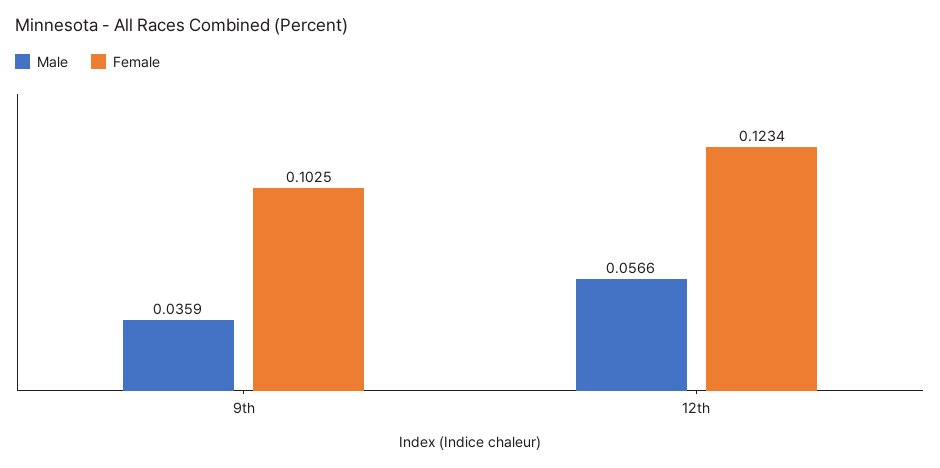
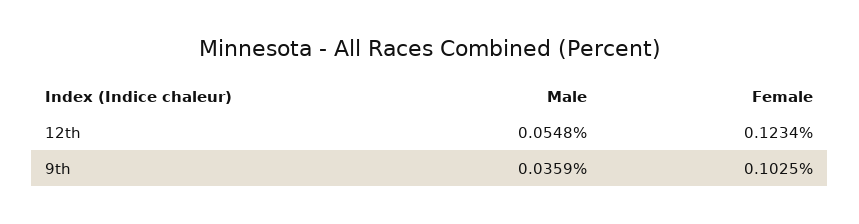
Male, 12th: 0.0566 -> 0.0548

